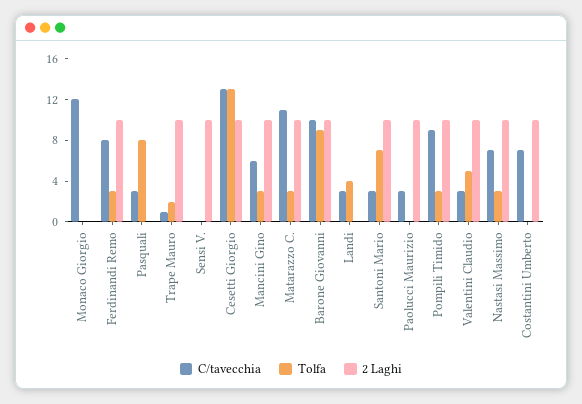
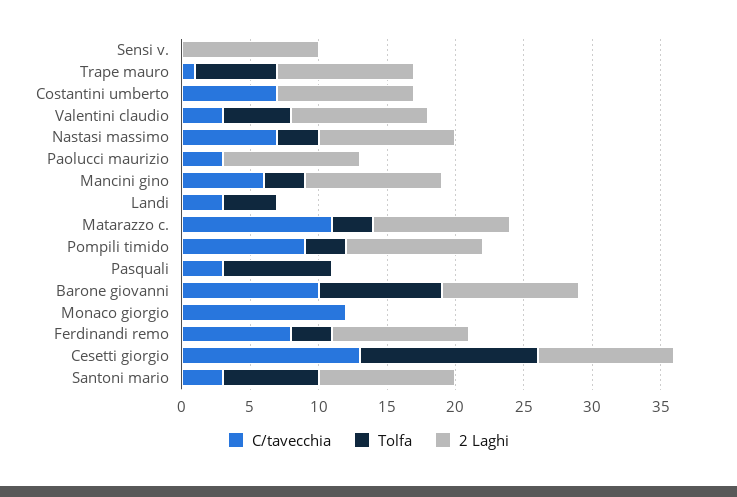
Tolfa, Trape Mauro: 2 -> 6

